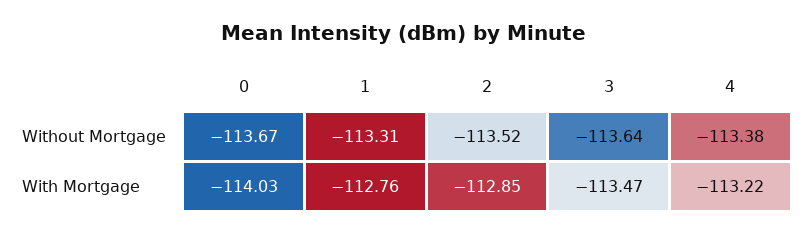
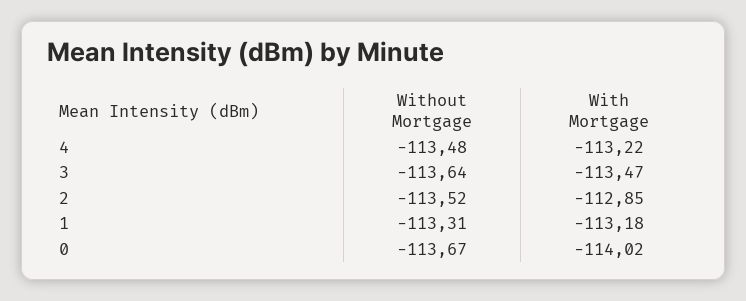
4, Without Mortgage: -113.38 -> -113.48
0, With Mortgage: -114.03 -> -114.02
1, With Mortgage: -112.76 -> -113.18

